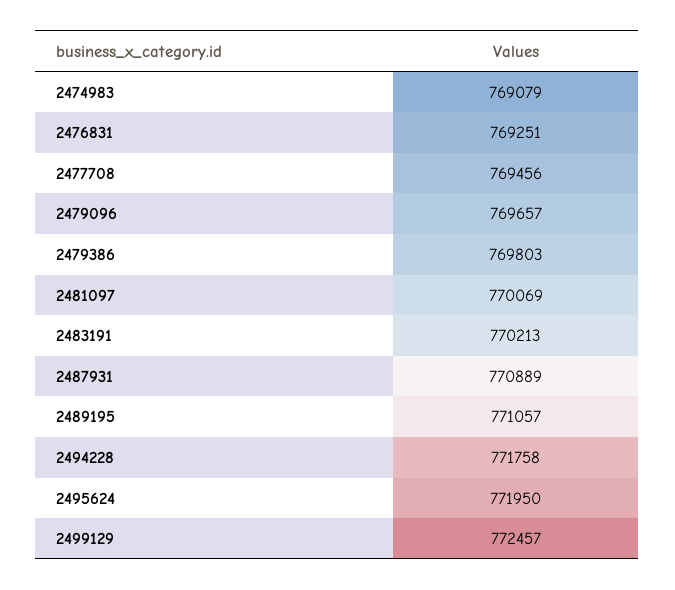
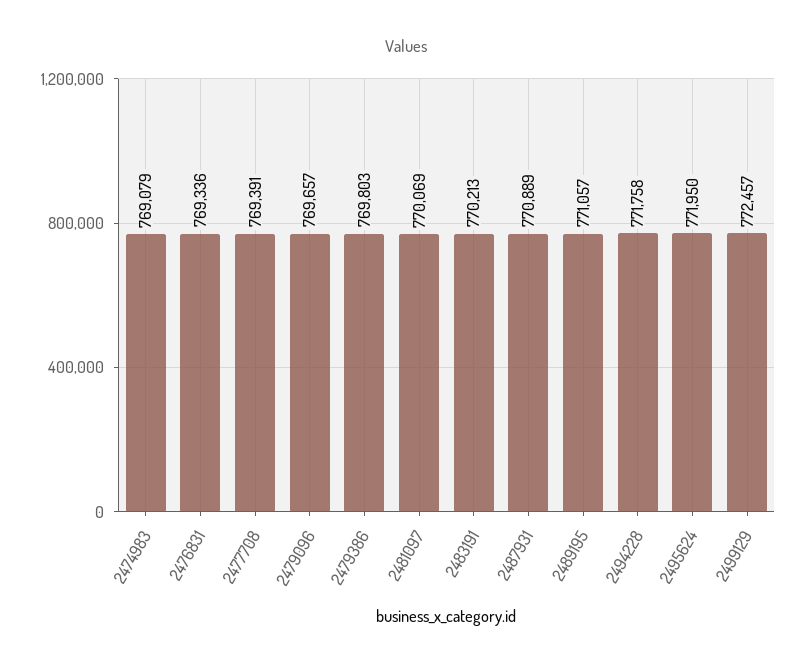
2476831: 769251 -> 769336
2477708: 769456 -> 769391

